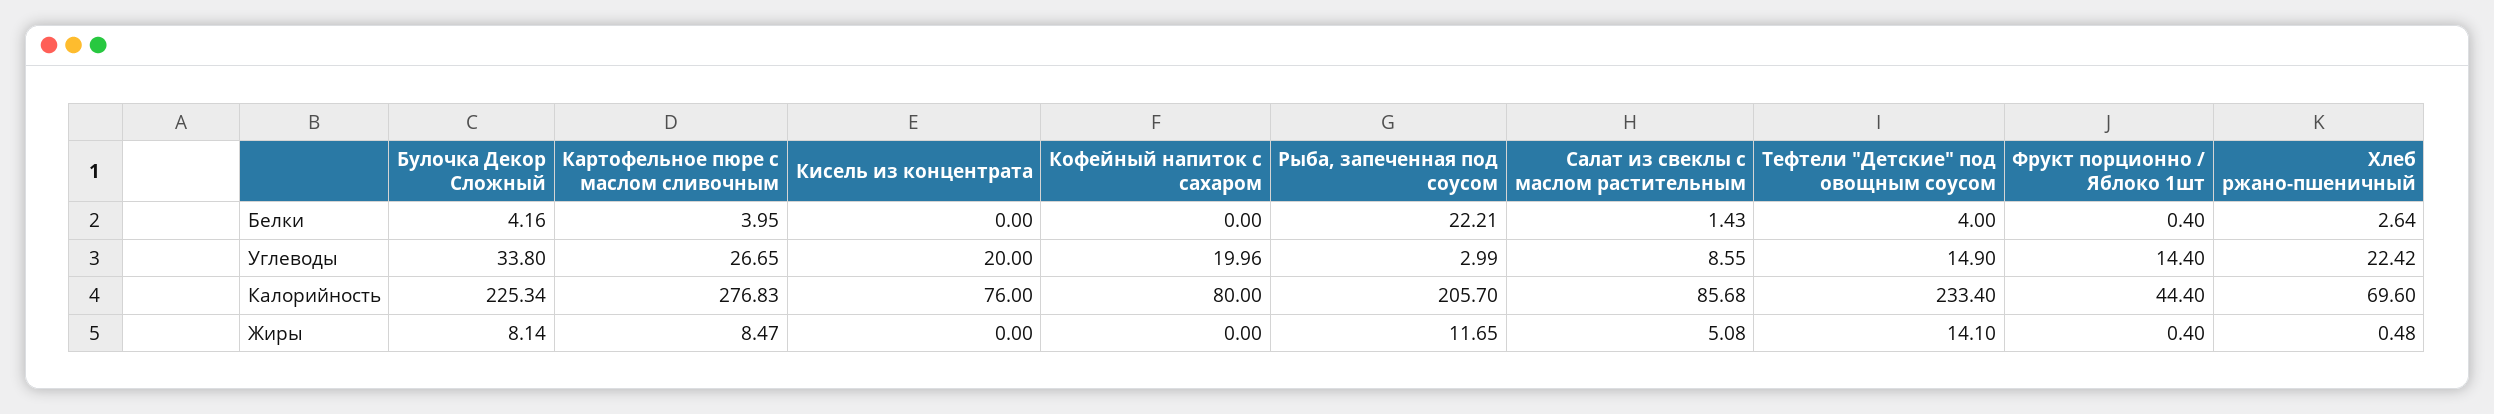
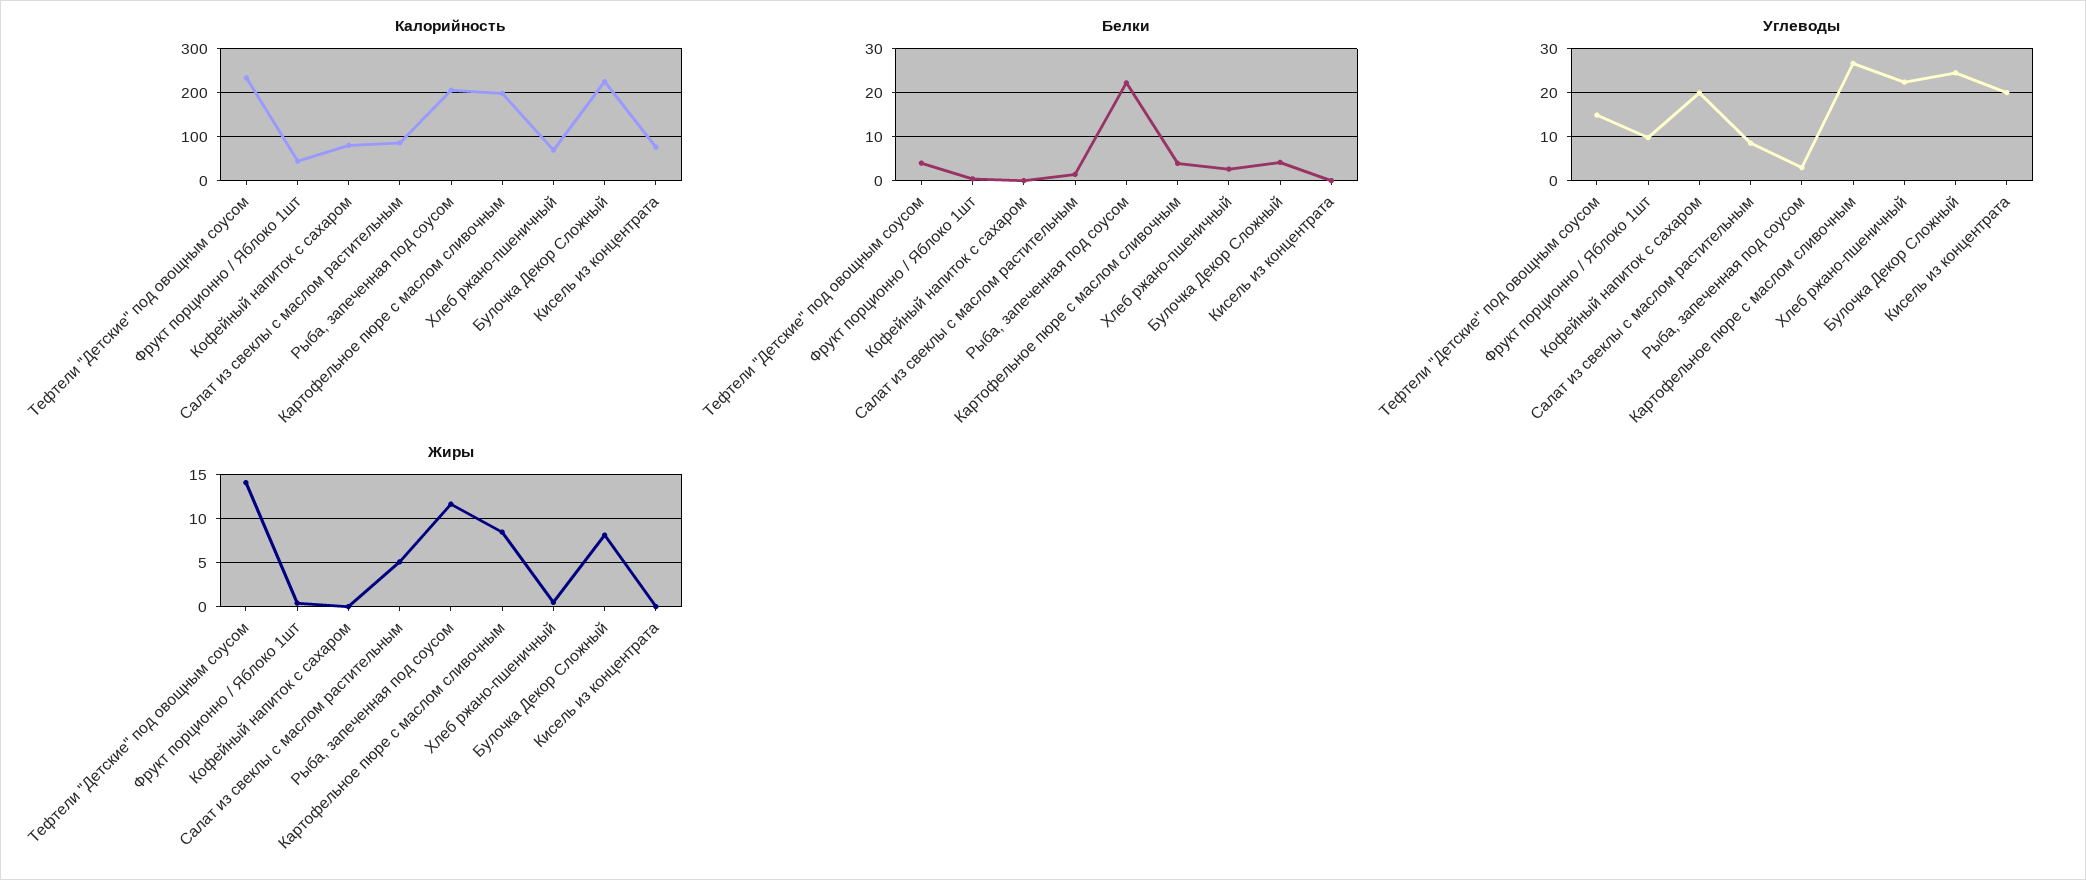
Углеводы, Булочка Декор Сложный: 33.8 -> 24
Углеводы, Фрукт порционно / Яблоко 1шт: 14.4 -> 10
Калорийность, Картофельное пюре с маслом сливочным: 276.83 -> 200

